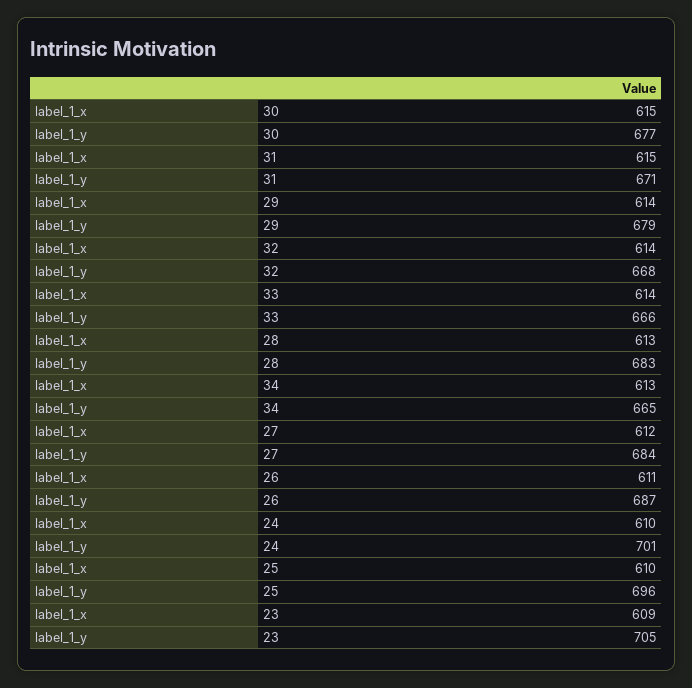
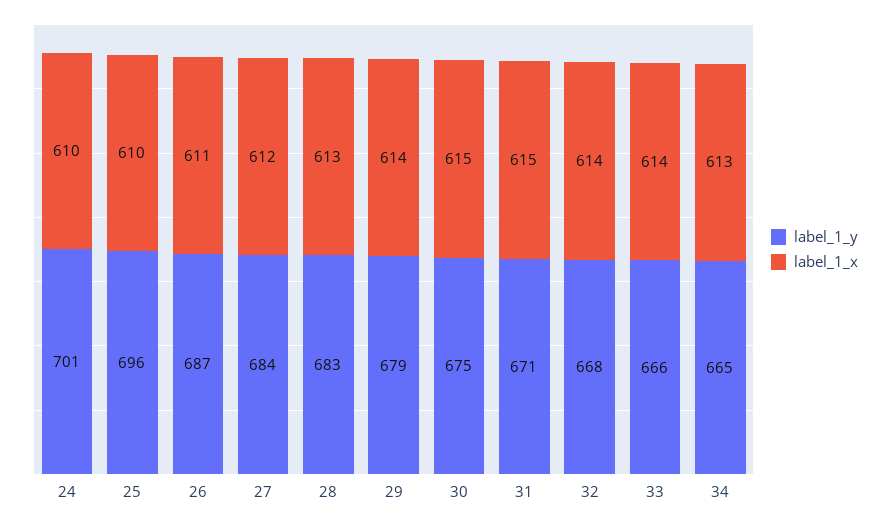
label_1_y, 30: 677 -> 675
label_1_x, 23: 609 -> none
label_1_y, 23: 705 -> none

